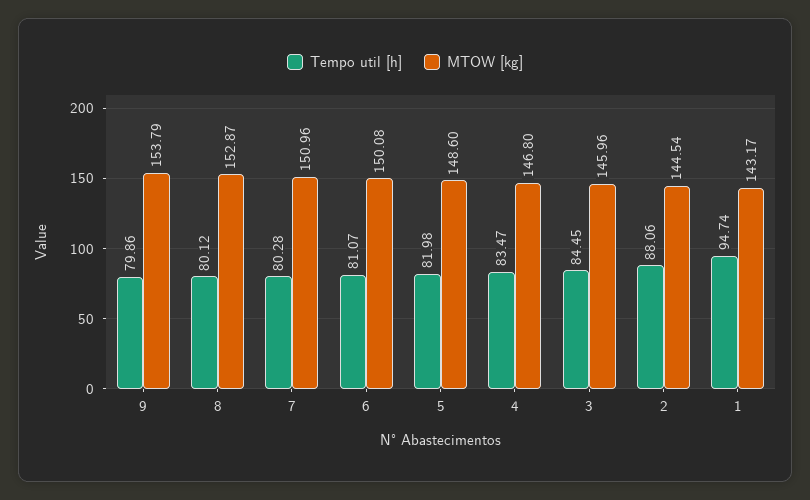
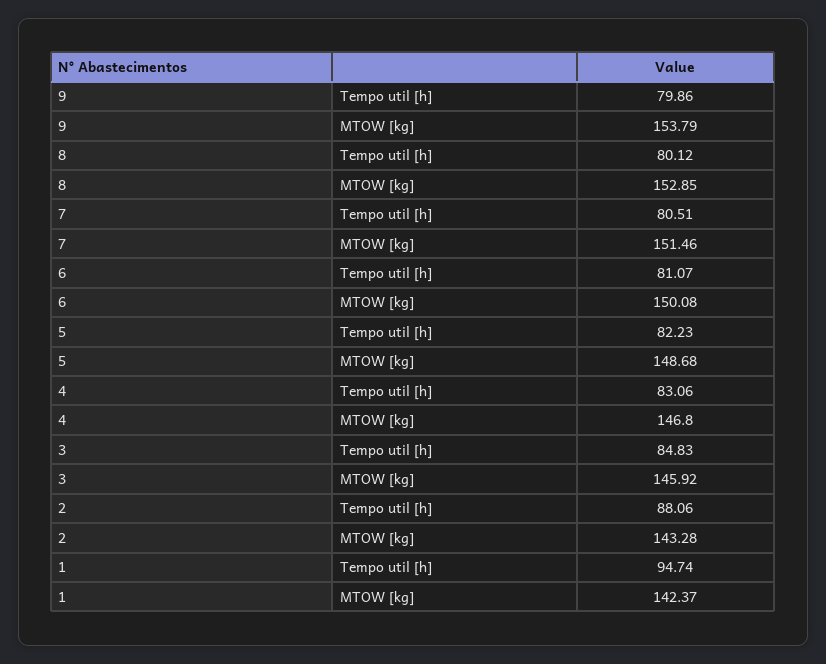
MTOW [kg], 8: 152.87 -> 152.85
Tempo util [h], 7: 80.28 -> 80.51
MTOW [kg], 7: 150.96 -> 151.46
Tempo util [h], 5: 81.98 -> 82.23
MTOW [kg], 5: 148.6 -> 148.68
Tempo util [h], 4: 83.47 -> 83.06
Tempo util [h], 3: 84.45 -> 84.83
MTOW [kg], 3: 145.96 -> 145.92
MTOW [kg], 2: 144.54 -> 143.28
MTOW [kg], 1: 143.17 -> 142.37

